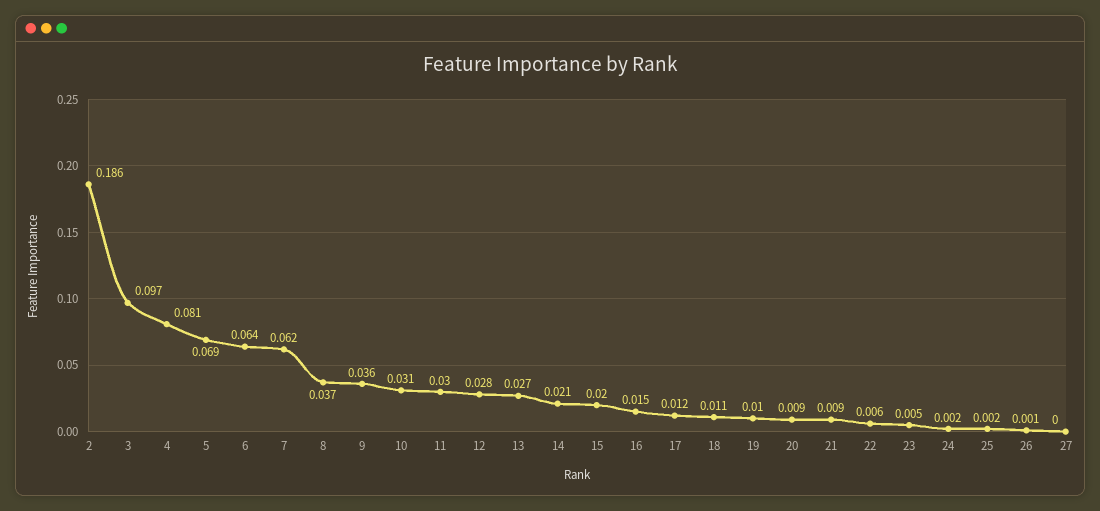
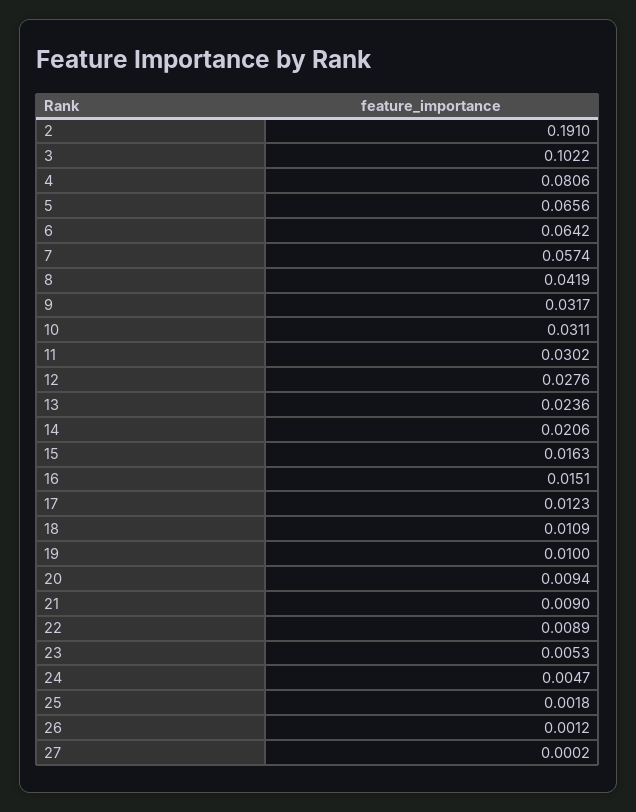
2: 0.186 -> 0.191
3: 0.097 -> 0.1022
5: 0.069 -> 0.0656
7: 0.062 -> 0.0574
8: 0.037 -> 0.0419
9: 0.036 -> 0.0317
13: 0.027 -> 0.0236
15: 0.02 -> 0.0163
22: 0.006 -> 0.0089
24: 0.002 -> 0.0047

